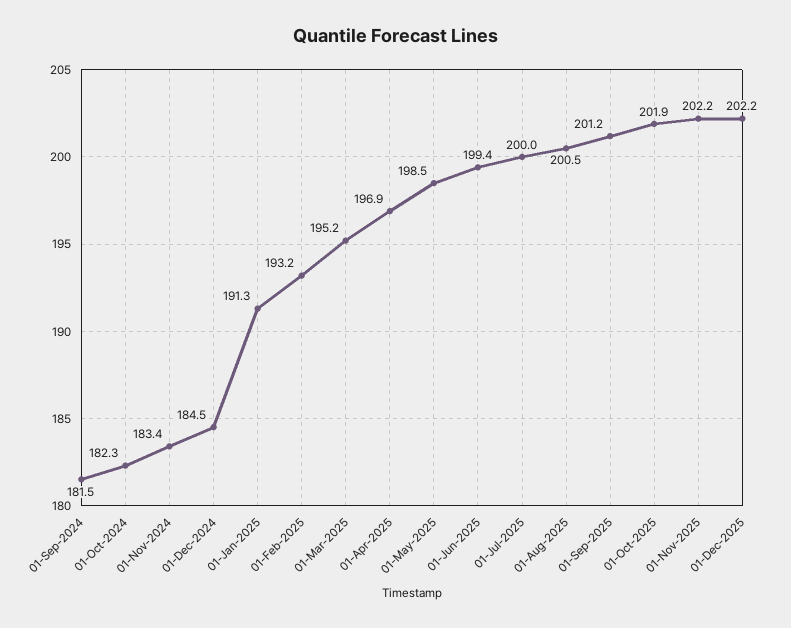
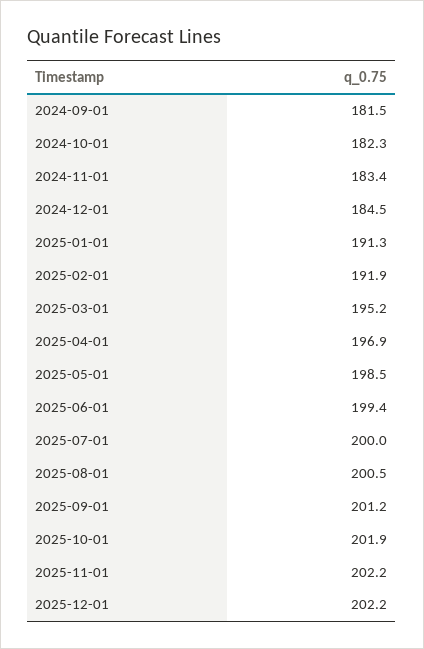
01-Feb-2025: 193.2 -> 191.9

